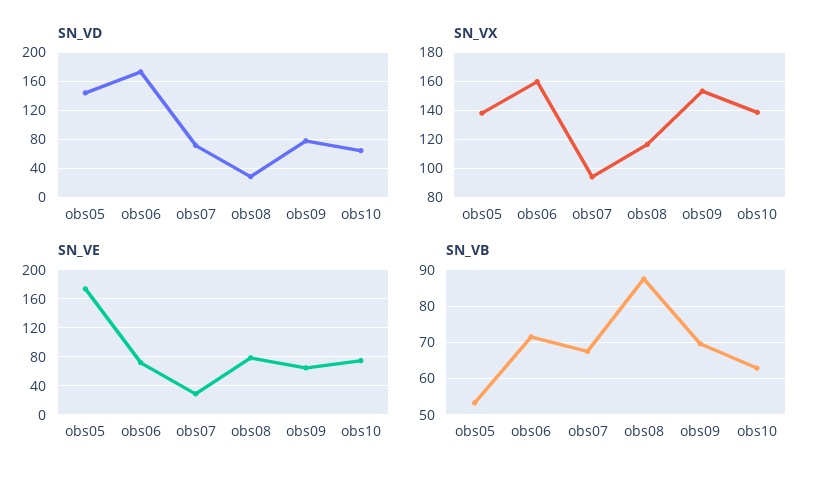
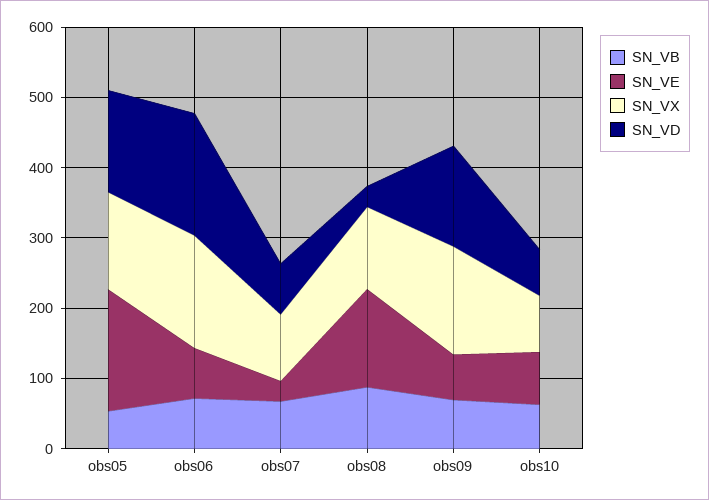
SN_VD, obs09: 80 -> 140
SN_VX, obs10: 140 -> 80
SN_VE, obs08: 80 -> 140

